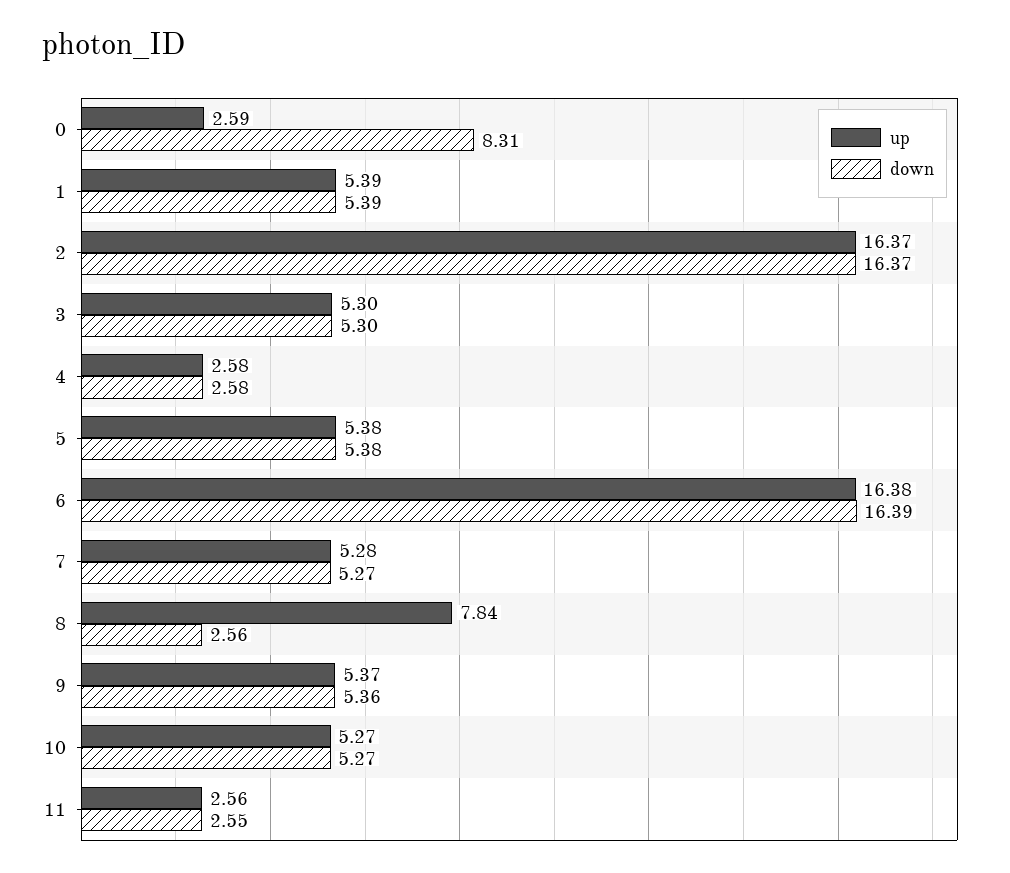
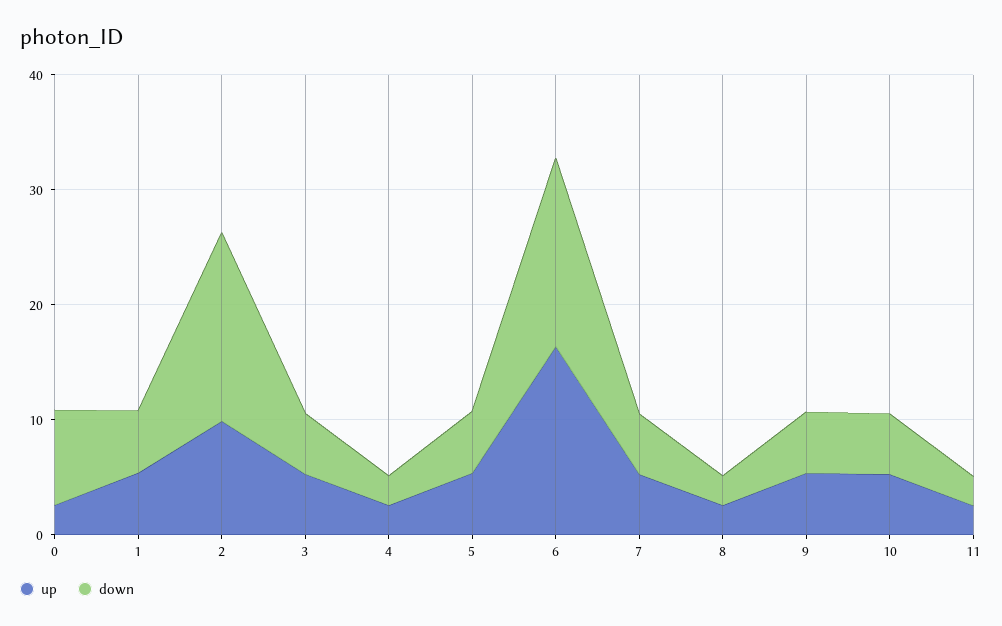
up, 2: 16.37 -> 10
up, 8: 7.84 -> 2

